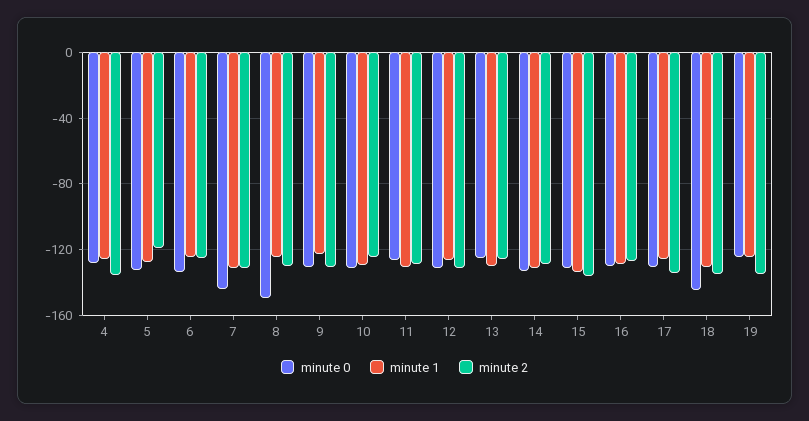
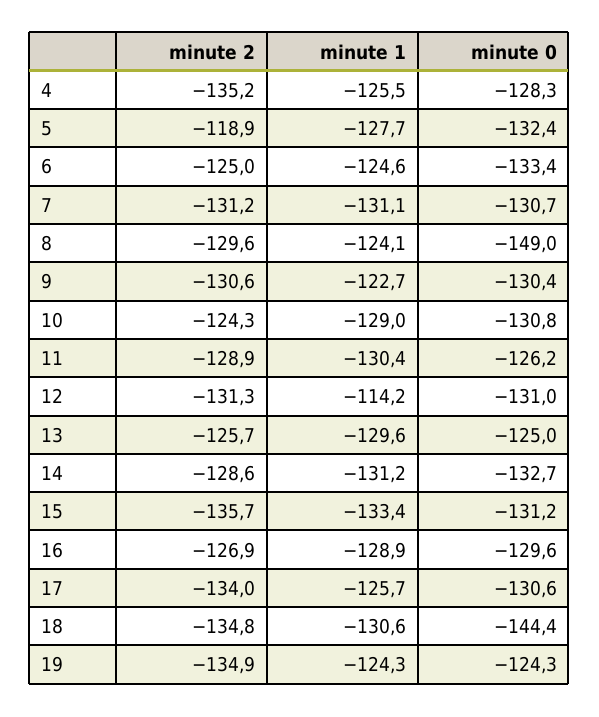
minute 0, 7: -145 -> -130.7
minute 1, 12: -125 -> -114.2

